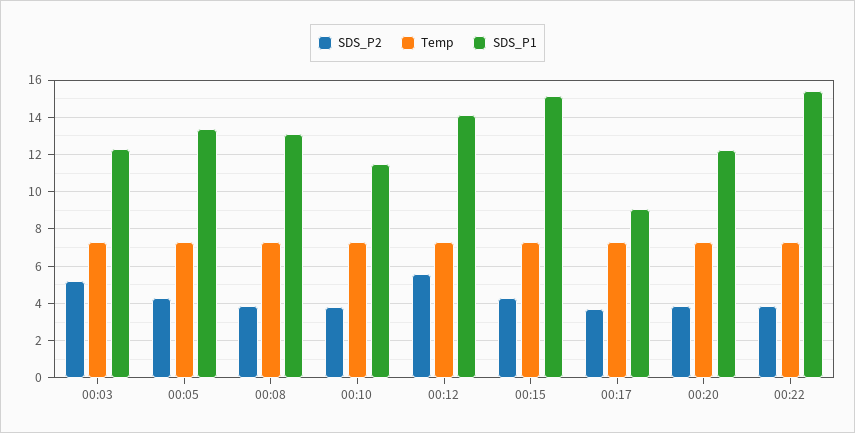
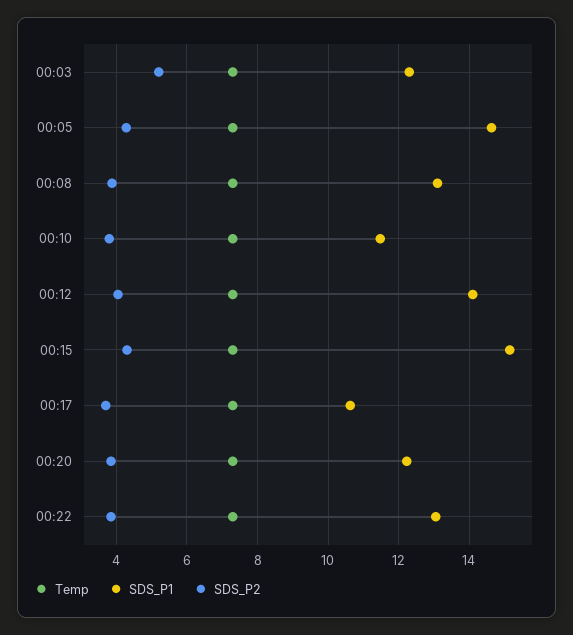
SDS_P1, 00:05: 13.5 -> 14.6
SDS_P2, 00:12: 5.5 -> 4
SDS_P1, 00:17: 9 -> 10.6
SDS_P1, 00:22: 15.5 -> 13

